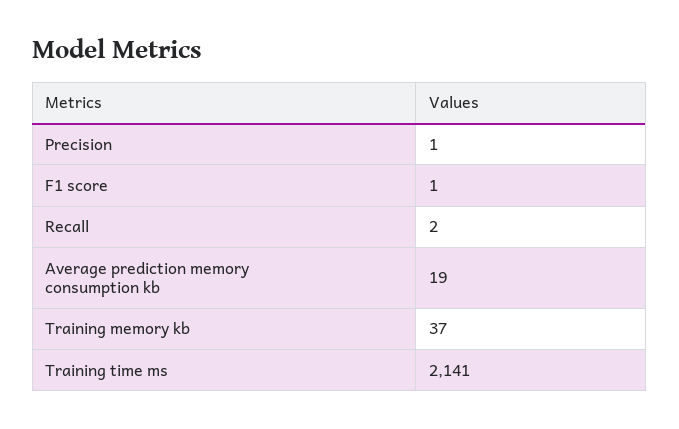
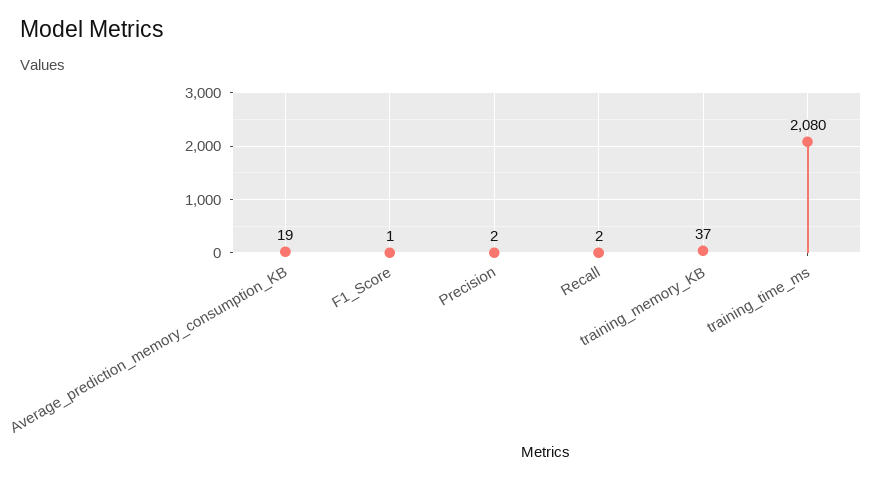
Precision: 1 -> 2
Training time ms: 2141 -> 2080

